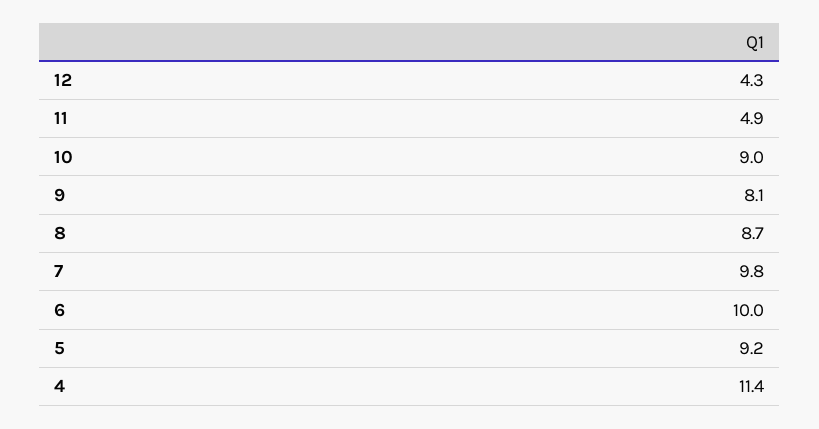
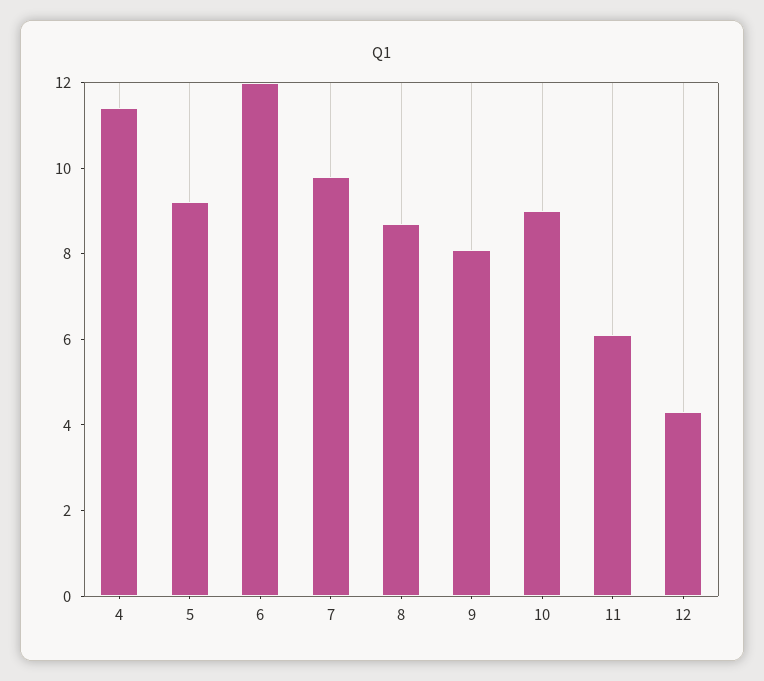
11: 4.9 -> 6
6: 10 -> 12

